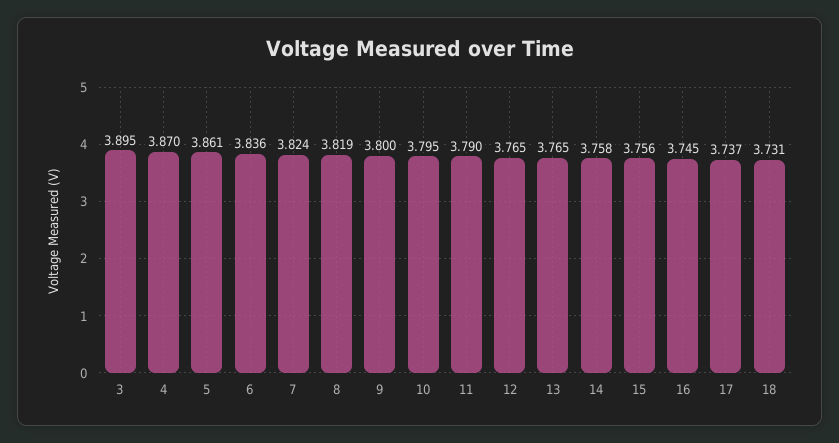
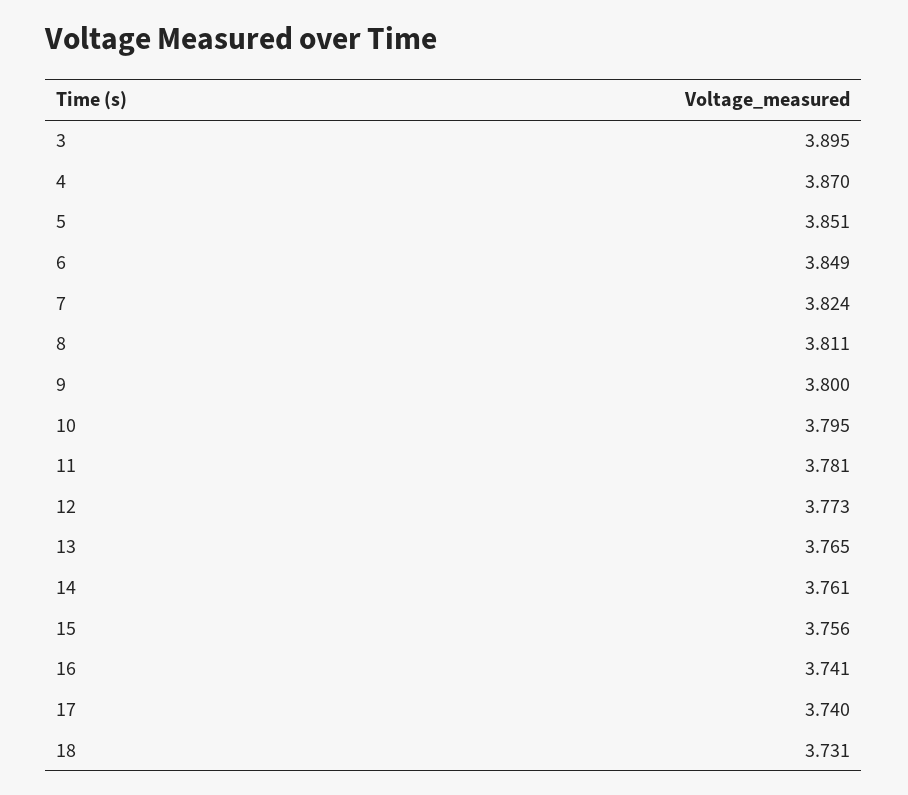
5: 3.861 -> 3.851
6: 3.836 -> 3.849
8: 3.819 -> 3.811
11: 3.79 -> 3.781
12: 3.765 -> 3.773
14: 3.758 -> 3.761
16: 3.745 -> 3.741
17: 3.737 -> 3.74

